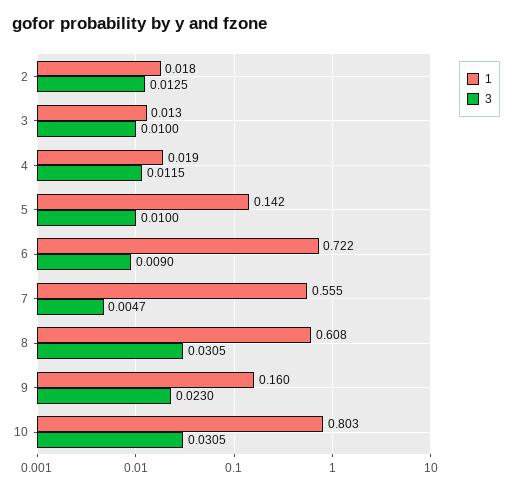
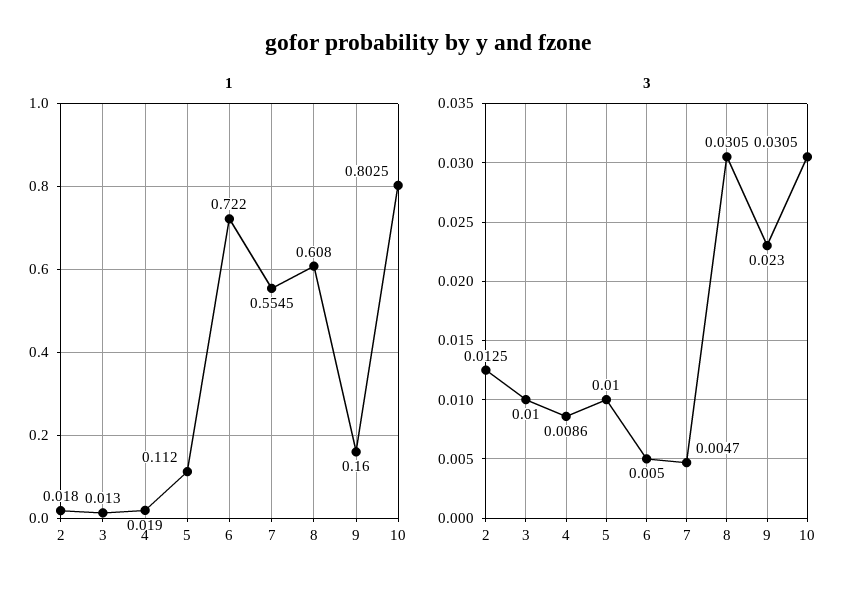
3, 4: 0.0115 -> 0.0086
1, 5: 0.142 -> 0.112
3, 6: 0.009 -> 0.005

